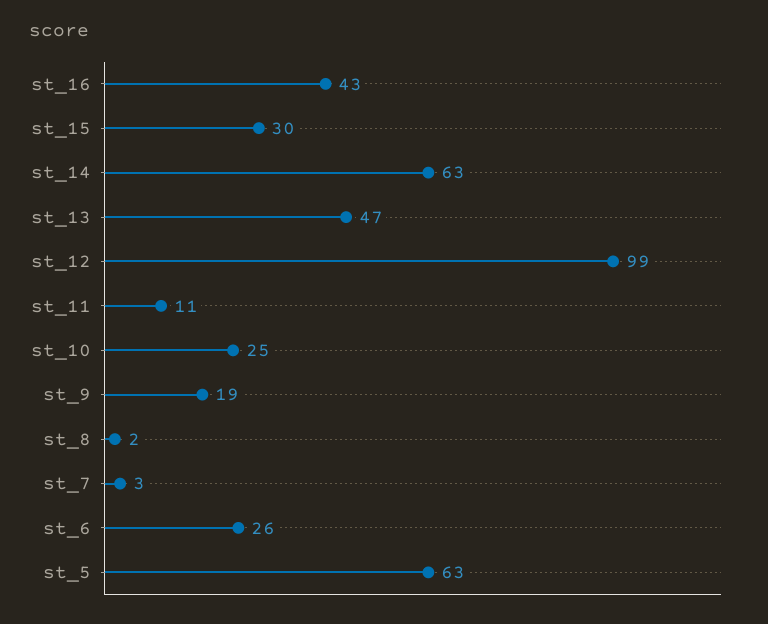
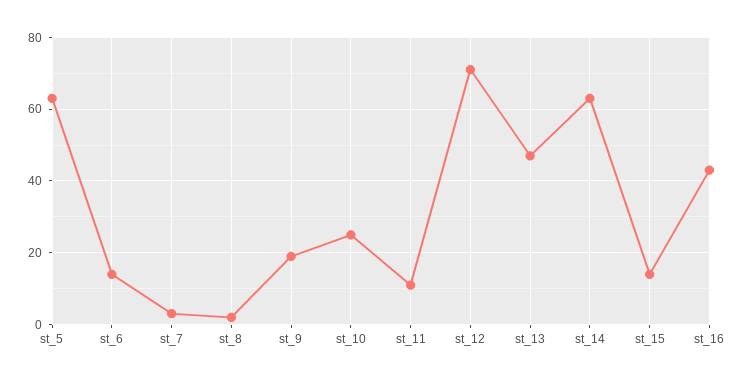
st_15: 30 -> 15
st_12: 99 -> 70
st_6: 26 -> 15

